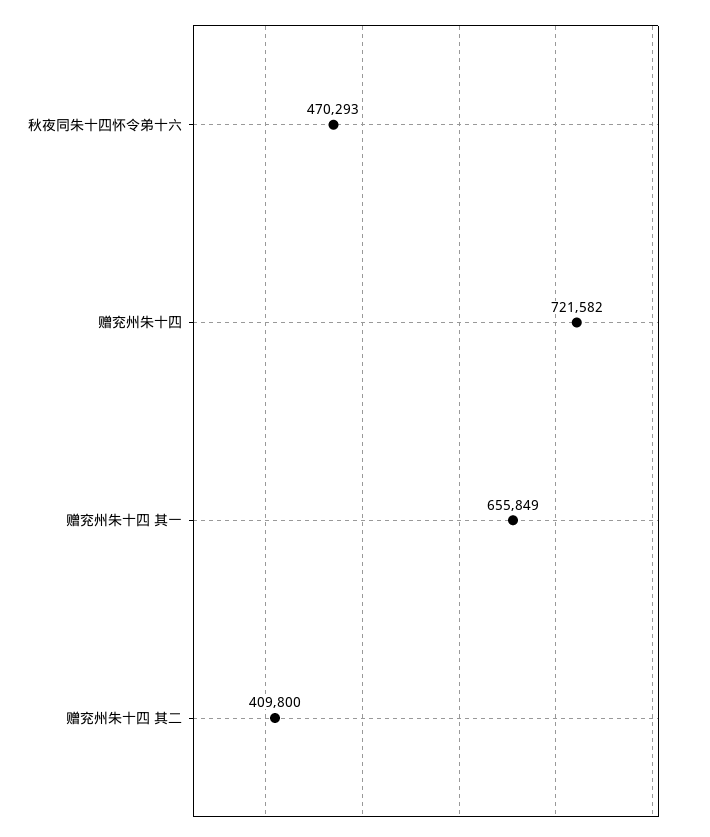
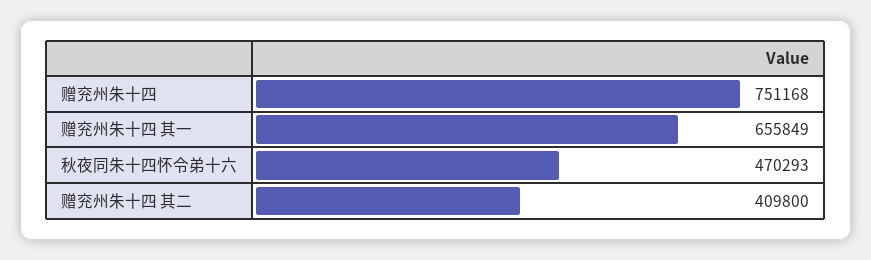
赠兖州朱十四: 721582 -> 751168

